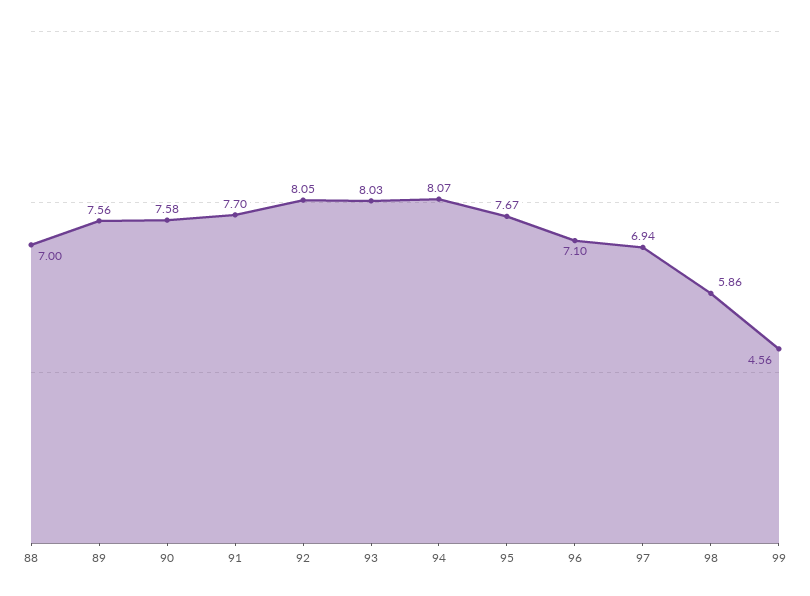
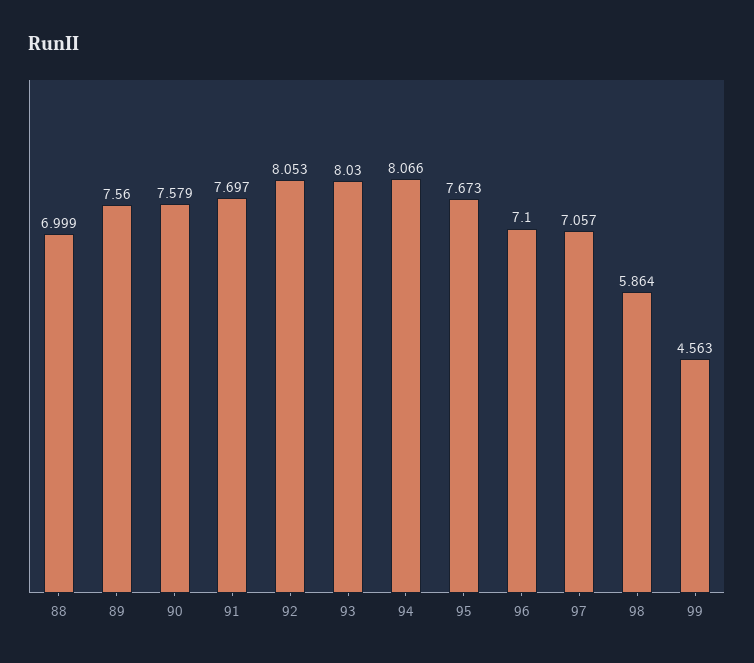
97: 6.94 -> 7.057

